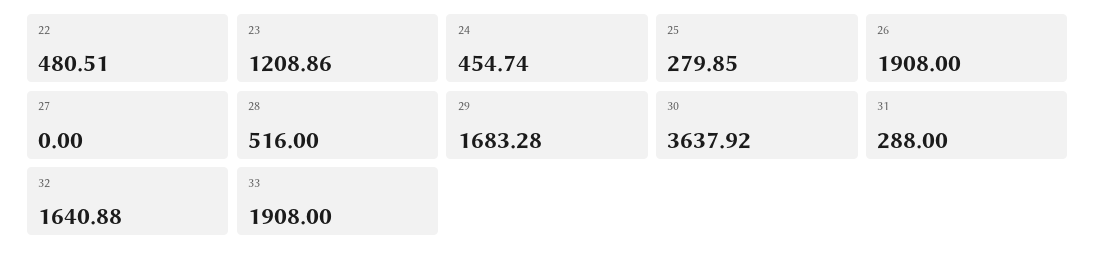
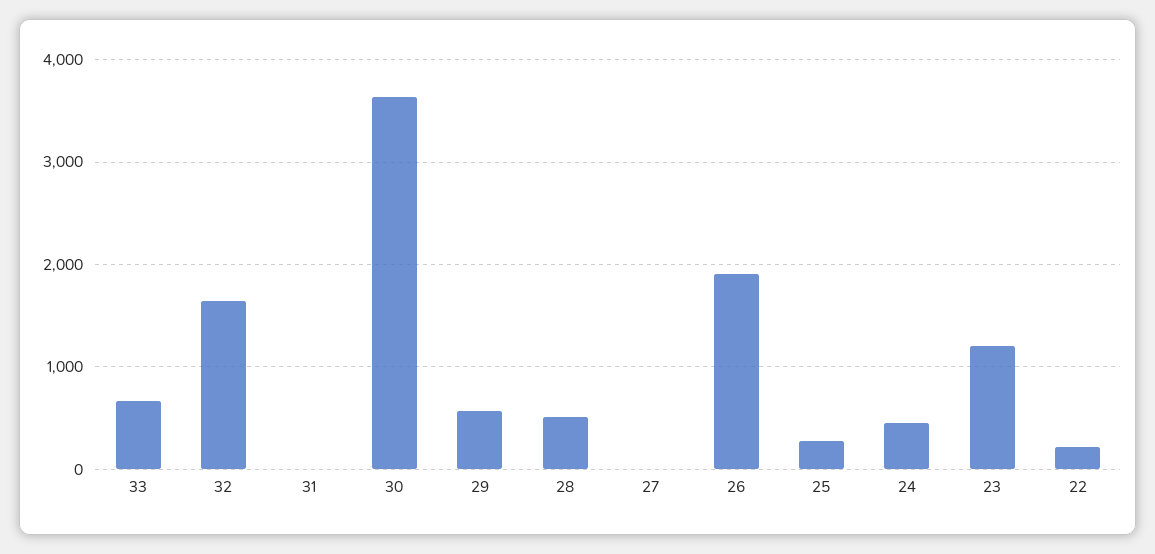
22: 480.51 -> 200
29: 1683.28 -> 600
31: 288 -> 0
33: 1908 -> 700

